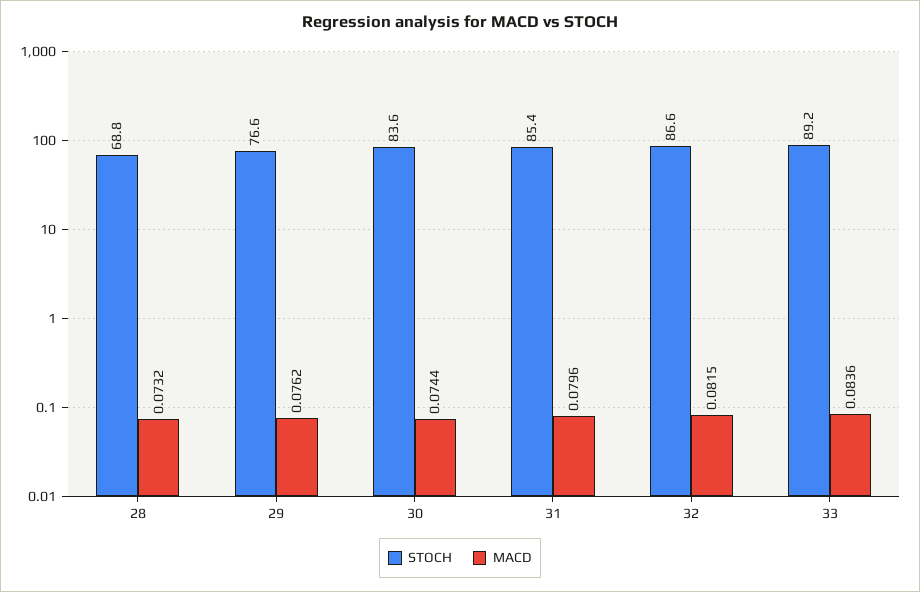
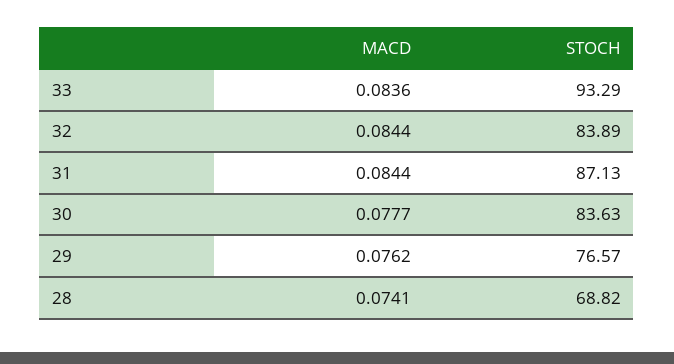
MACD, 28: 0.0732 -> 0.0741
MACD, 30: 0.0744 -> 0.0777
STOCH, 31: 85.4 -> 87.13
MACD, 31: 0.0796 -> 0.0844
STOCH, 32: 86.6 -> 83.89
MACD, 32: 0.0815 -> 0.0844
STOCH, 33: 89.2 -> 93.29

